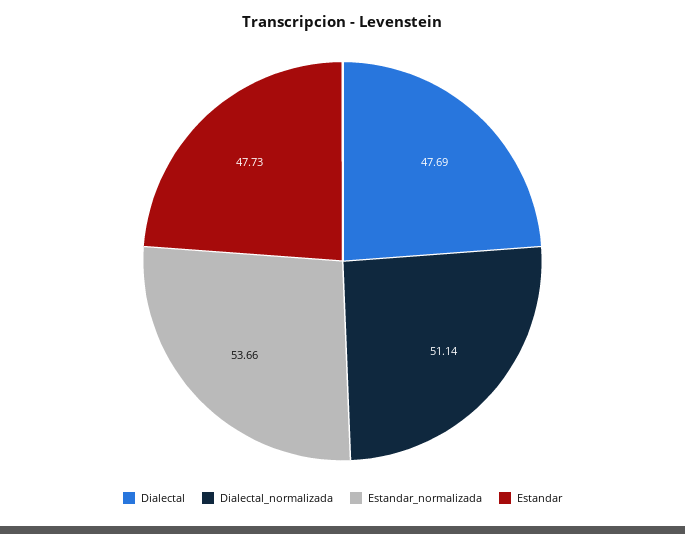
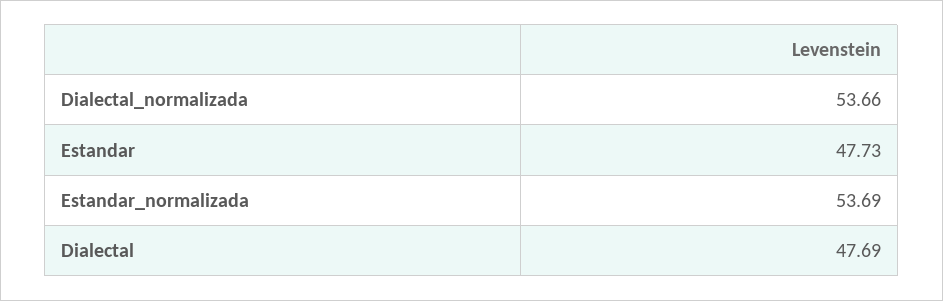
Dialectal_normalizada: 51.14 -> 53.66
Estandar_normalizada: 53.66 -> 53.69

